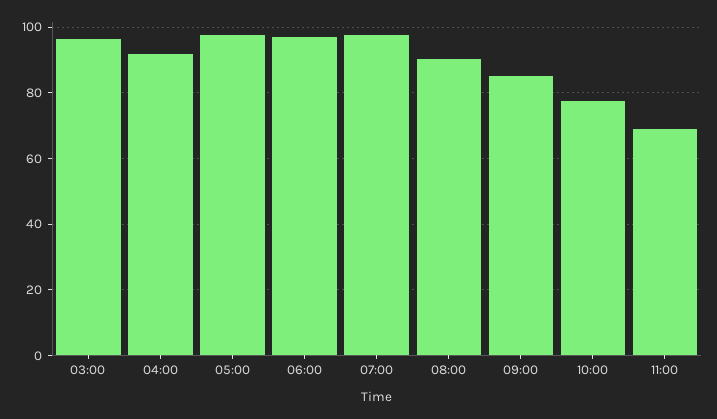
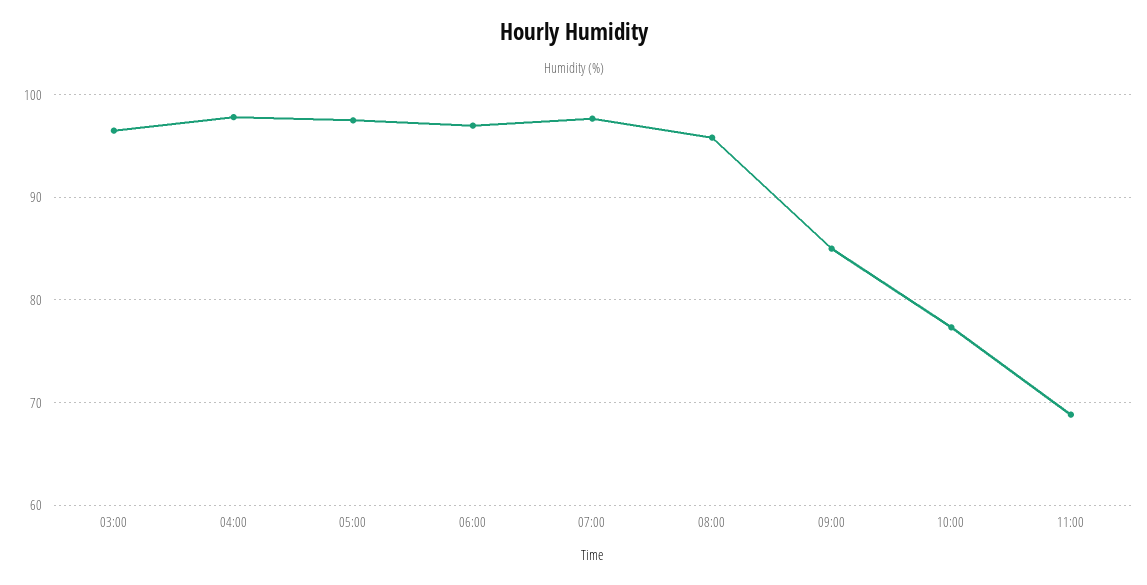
04:00: 92 -> 98
08:00: 90 -> 96

